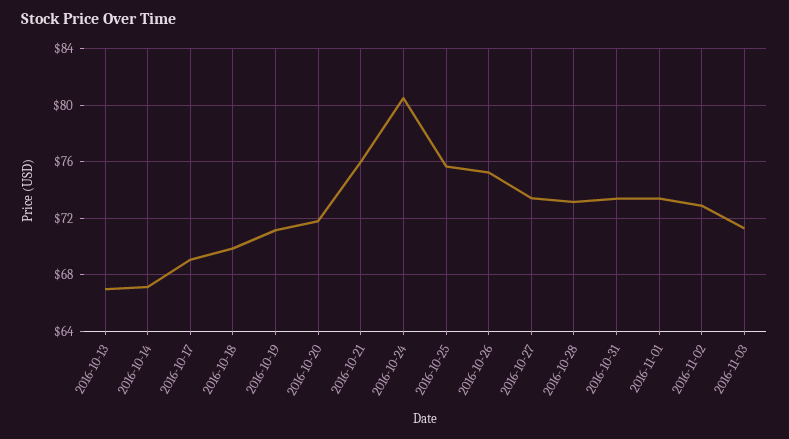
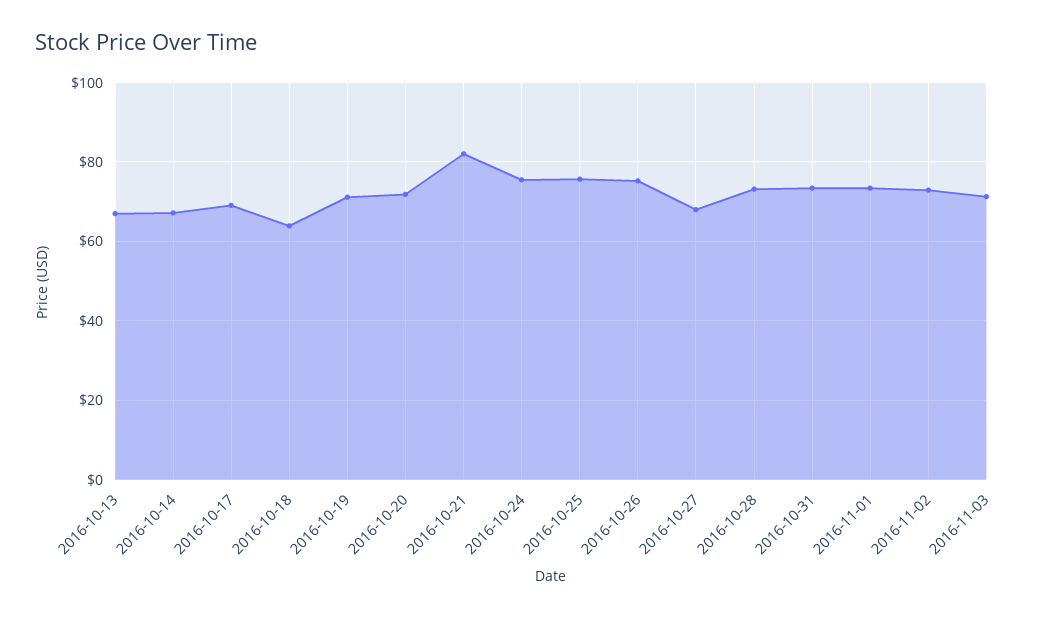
2016-10-18: 70 -> 64
2016-10-21: 76 -> 82
2016-10-24: 80.5 -> 76
2016-10-27: 73.5 -> 68

